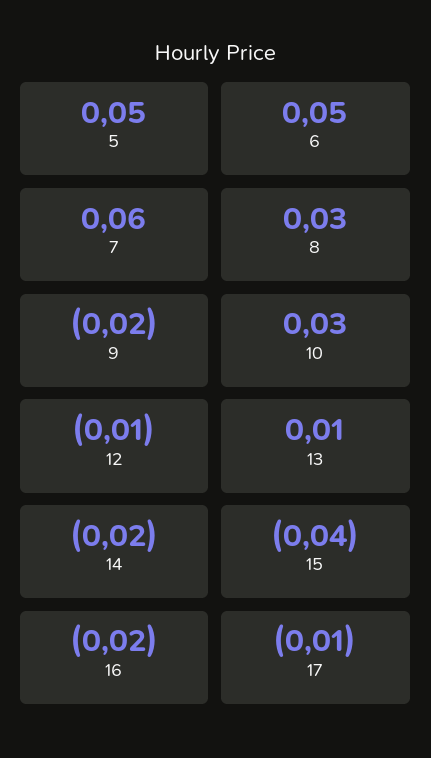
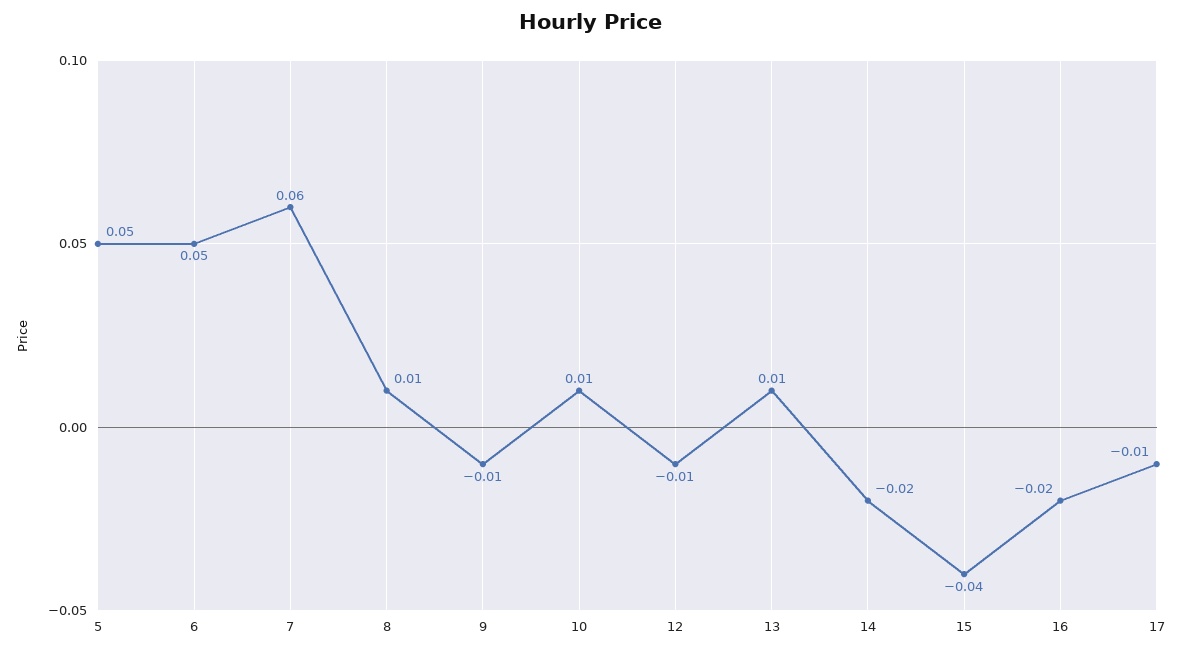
8: 0.03 -> 0.01
9: -0.02 -> -0.01
10: 0.03 -> 0.01

